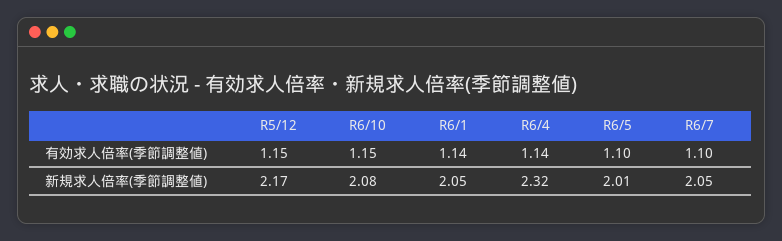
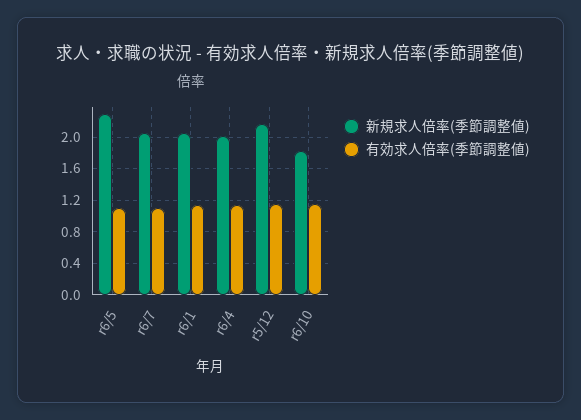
新規求人倍率(季節調整値), R6/10: 2.08 -> 1.8
新規求人倍率(季節調整値), R6/4: 2.32 -> 2
新規求人倍率(季節調整値), R6/5: 2.01 -> 2.3

